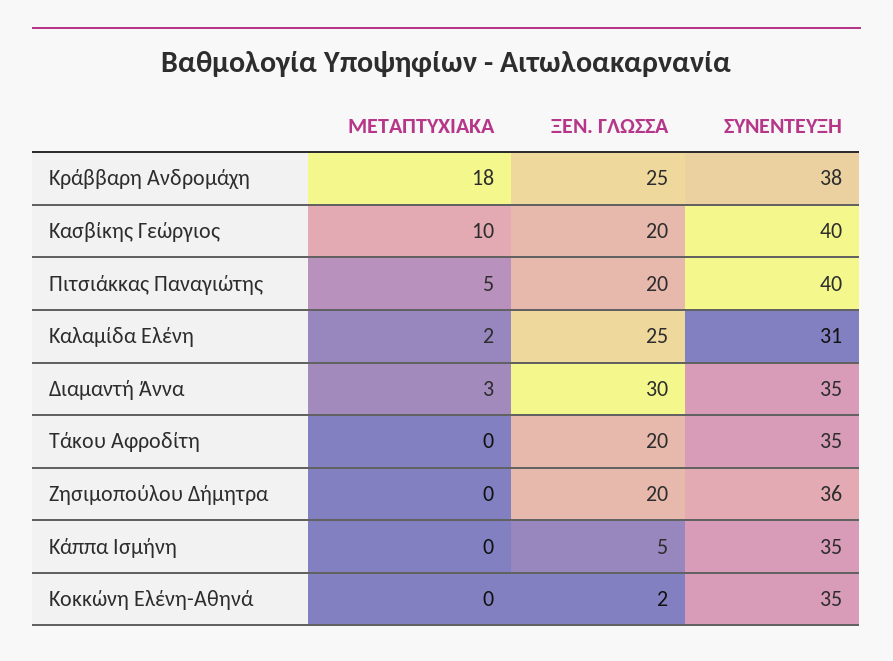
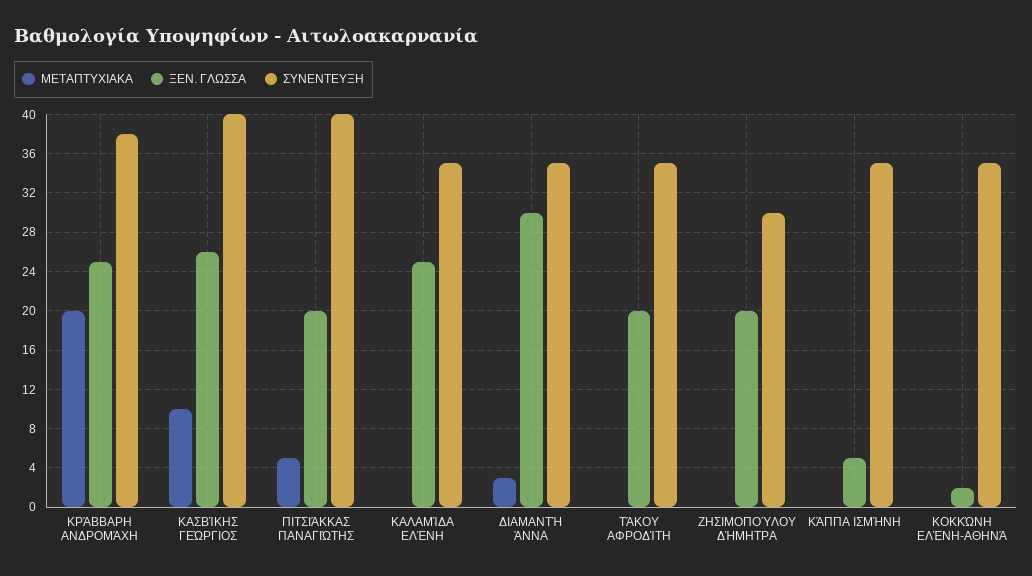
ΜΕΤΑΠΤΥΧΙΑΚΑ, Κράββαρη Ανδρομάχη: 18 -> 20
ΞΕΝ. ΓΛΩΣΣΑ, Κασβίκης Γεώργιος: 20 -> 26
ΜΕΤΑΠΤΥΧΙΑΚΑ, Καλαμίδα Ελένη: 2 -> 0
ΣΥΝΕΝΤΕΥΞΗ, Καλαμίδα Ελένη: 31 -> 35
ΣΥΝΕΝΤΕΥΞΗ, Ζησιμοπούλου Δήμητρα: 36 -> 30

